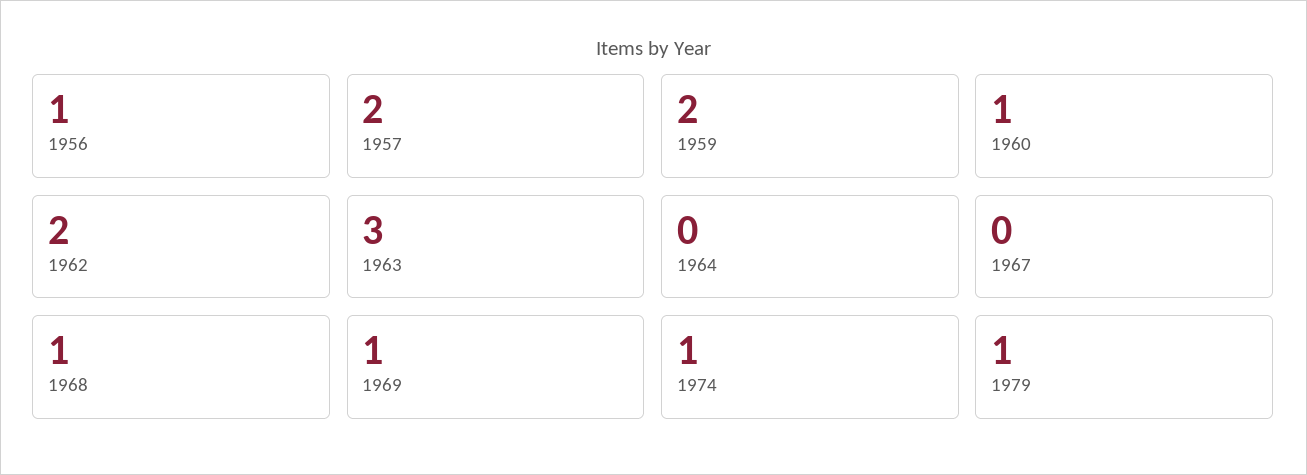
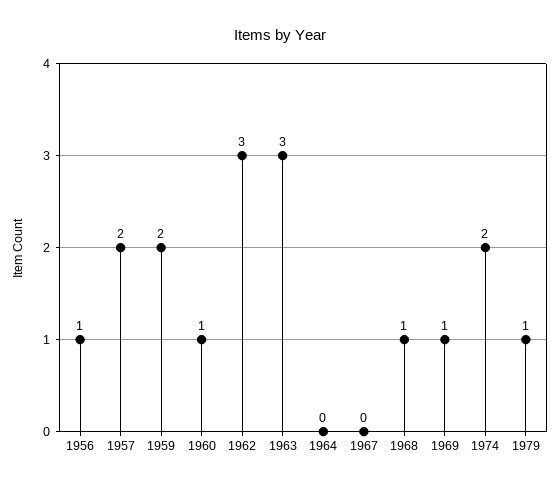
1962: 2 -> 3
1974: 1 -> 2

